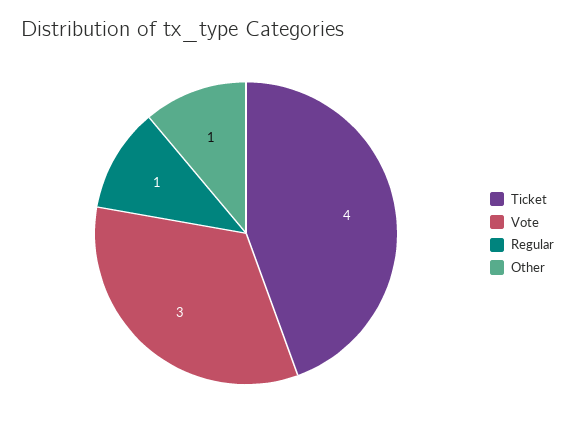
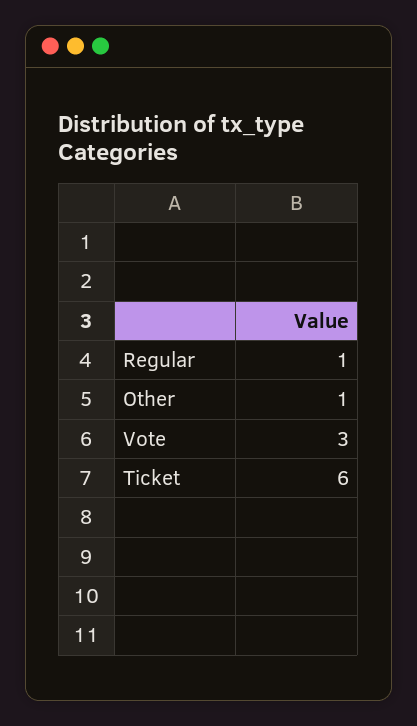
Ticket: 4 -> 6

